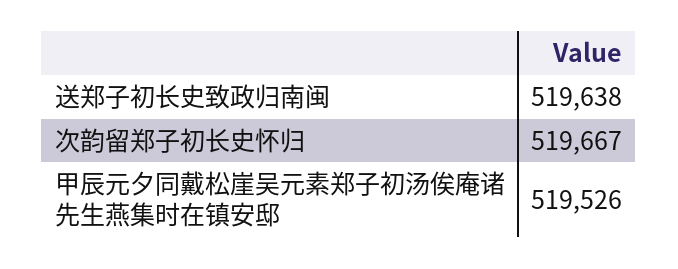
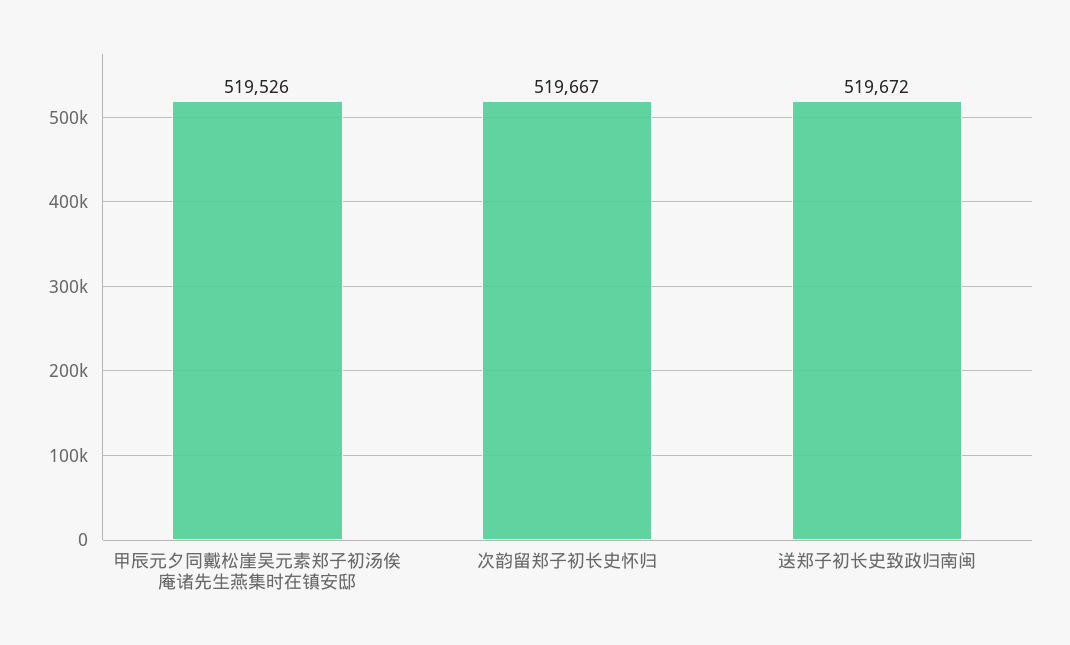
送郑子初长史致政归南闽: 519638 -> 519672

